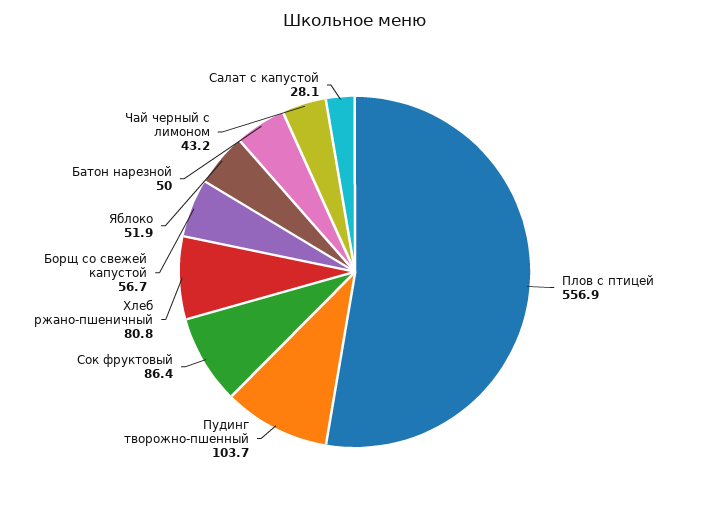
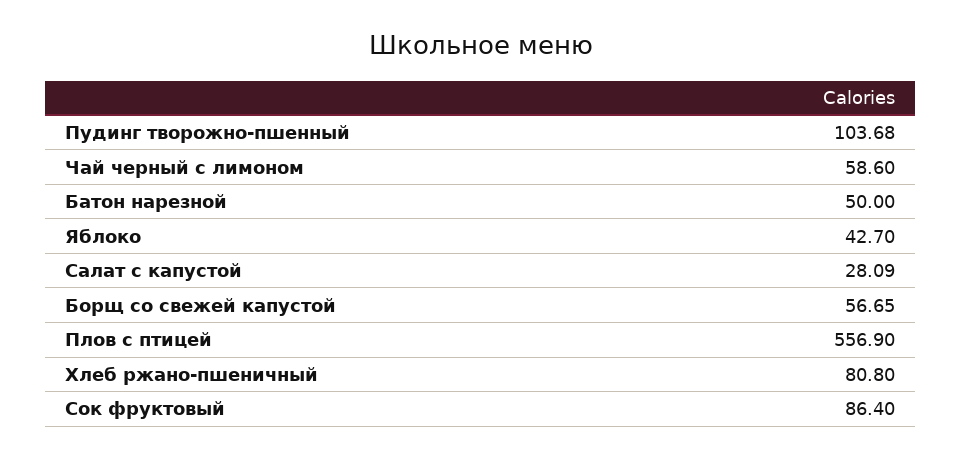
Яблоко: 51.9 -> 42.7
Чай черный с лимоном: 43.2 -> 58.6

